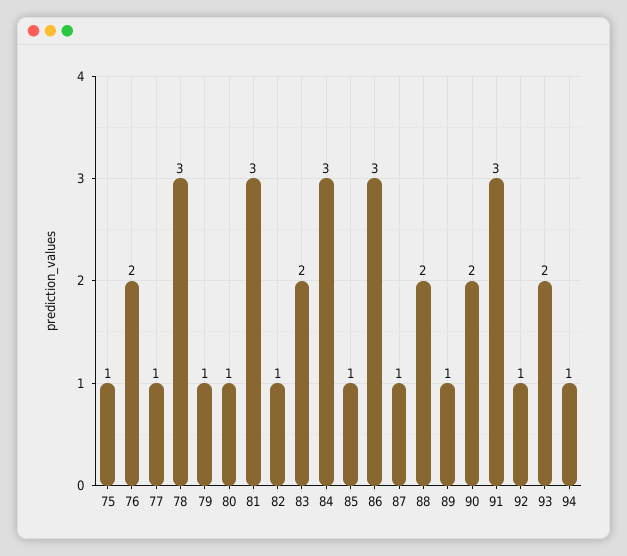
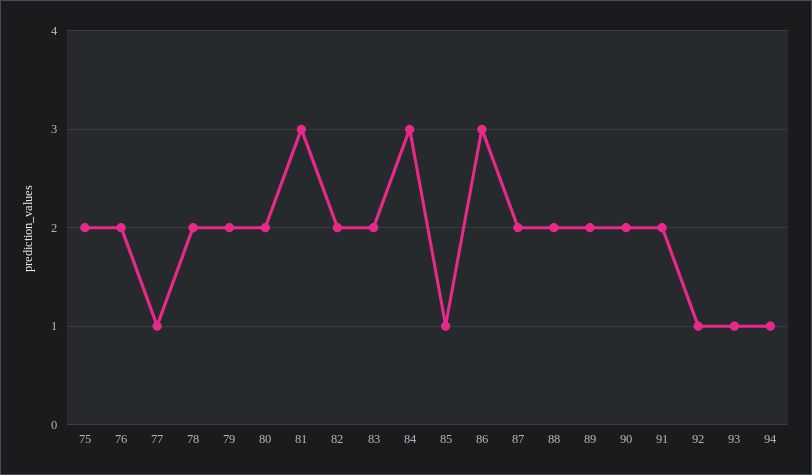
75: 1 -> 2
78: 3 -> 2
79: 1 -> 2
80: 1 -> 2
82: 1 -> 2
87: 1 -> 2
89: 1 -> 2
91: 3 -> 2
93: 2 -> 1

